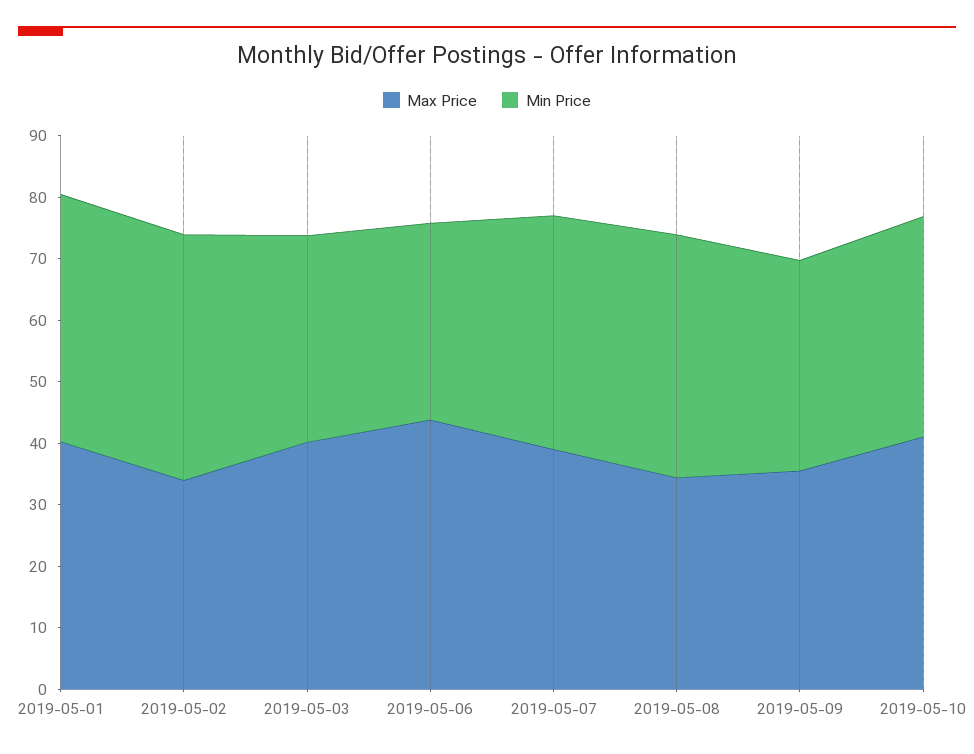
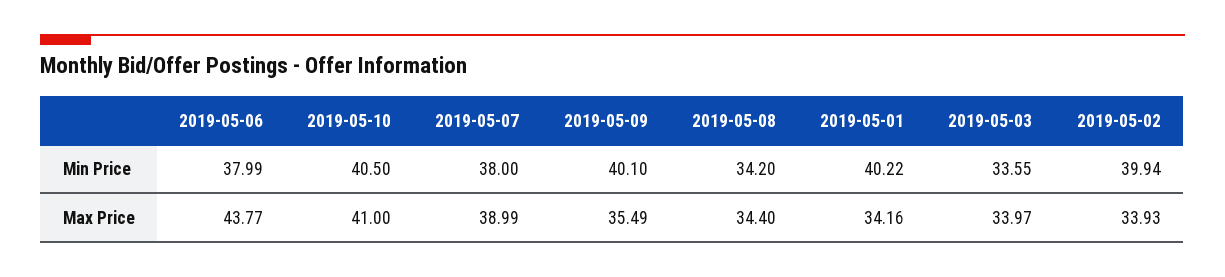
Max Price, 2019-05-01: 40 -> 34.16
Max Price, 2019-05-03: 40 -> 33.97
Min Price, 2019-05-06: 32 -> 37.99
Min Price, 2019-05-08: 40 -> 34.2
Min Price, 2019-05-09: 34 -> 40.1
Min Price, 2019-05-10: 36 -> 40.5

